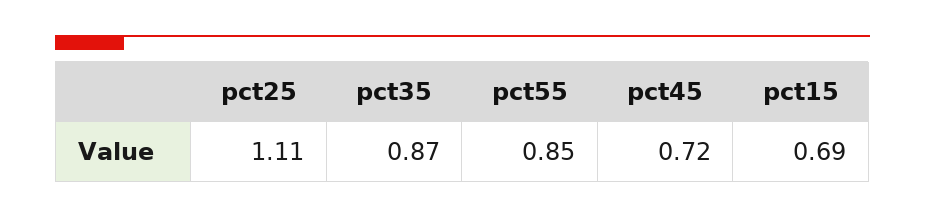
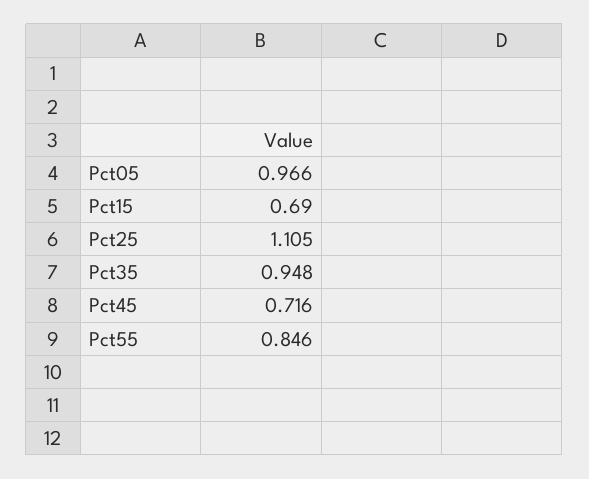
pct35: 0.87 -> 0.948
Pct05: none -> 0.966

